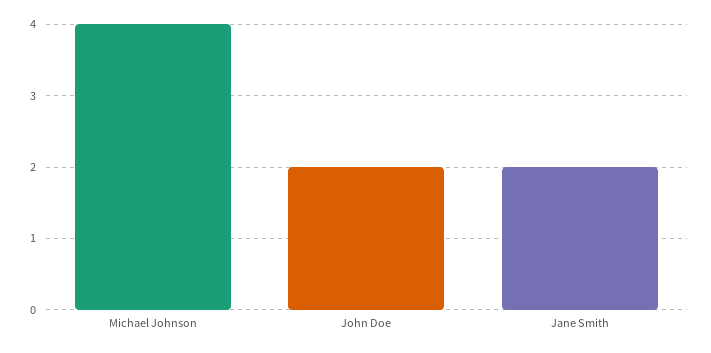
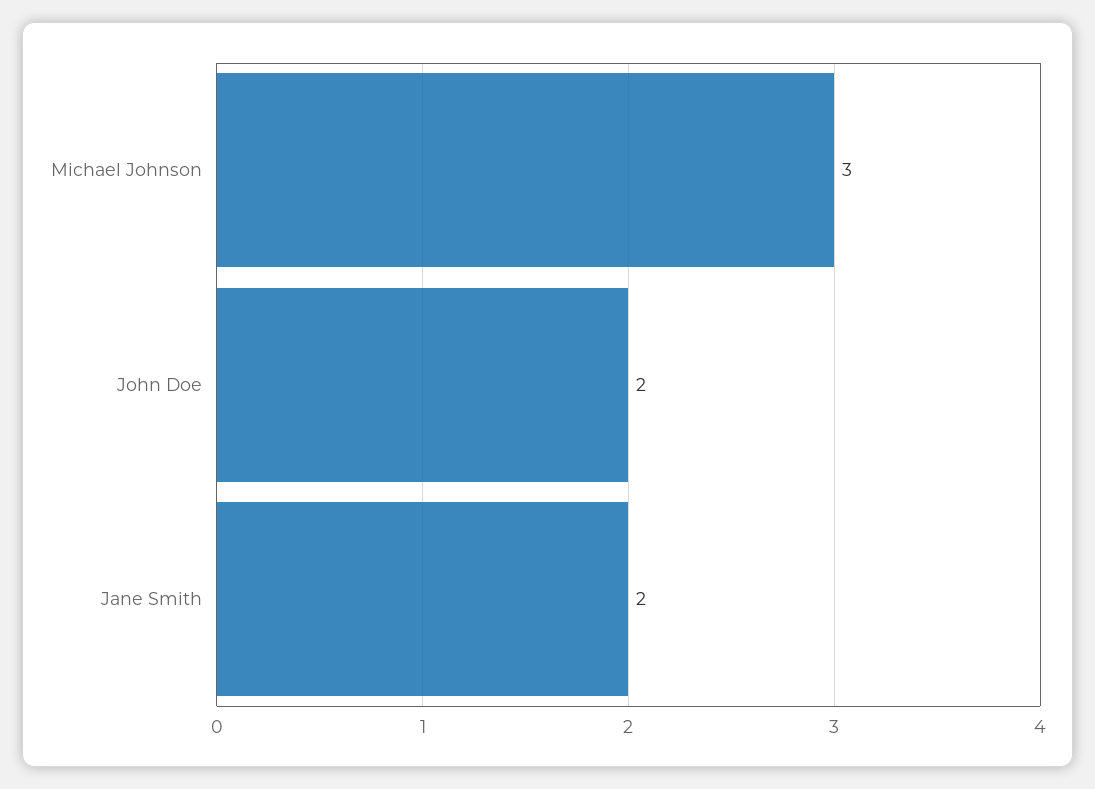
Michael Johnson: 4 -> 3

